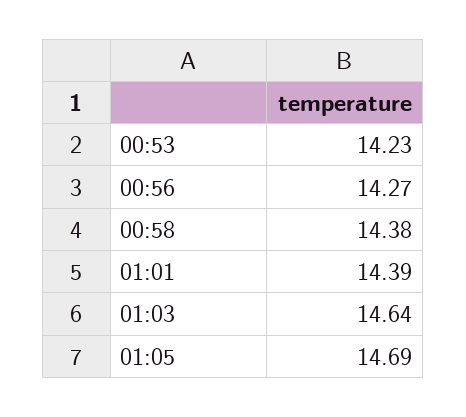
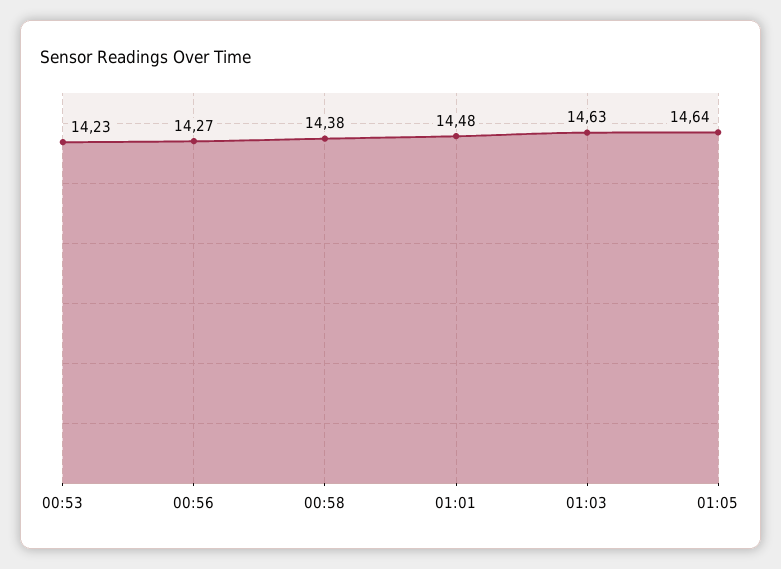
01:01: 14.39 -> 14.48
01:03: 14.64 -> 14.63
01:05: 14.69 -> 14.64

